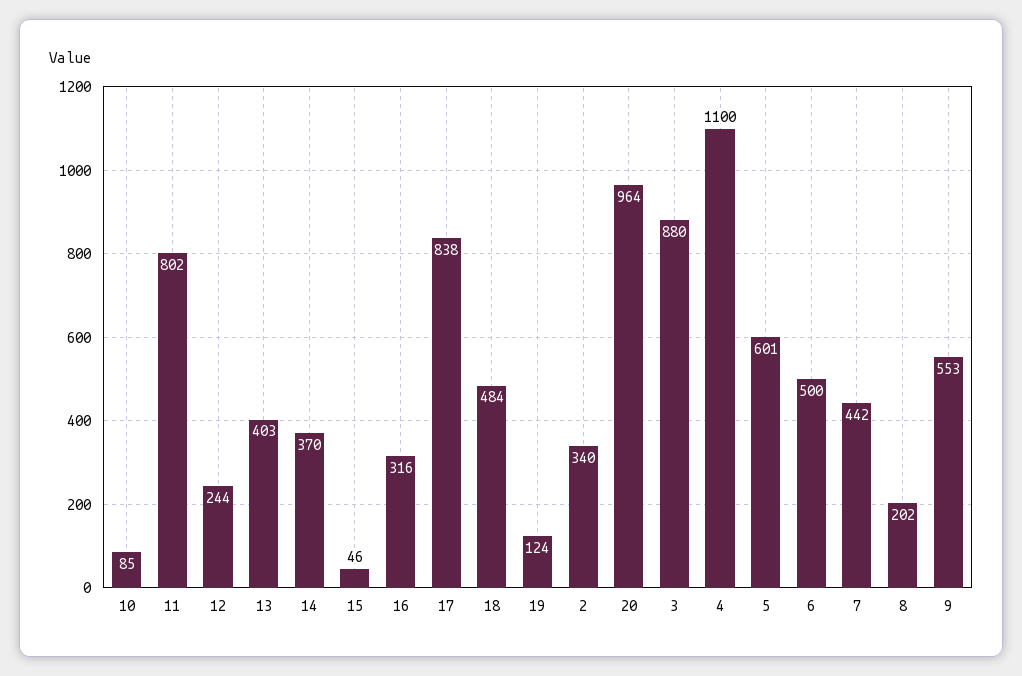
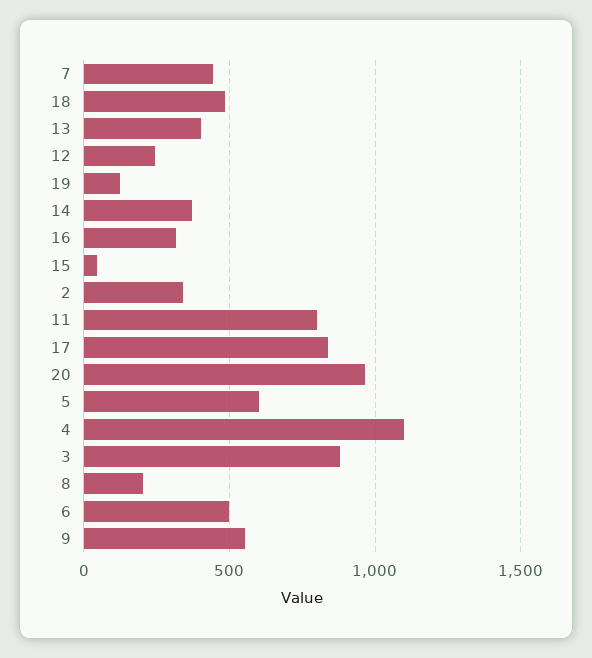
10: 85 -> none

